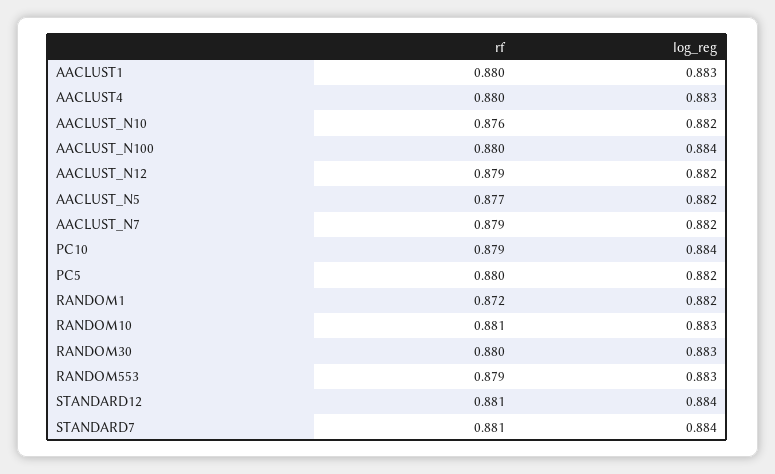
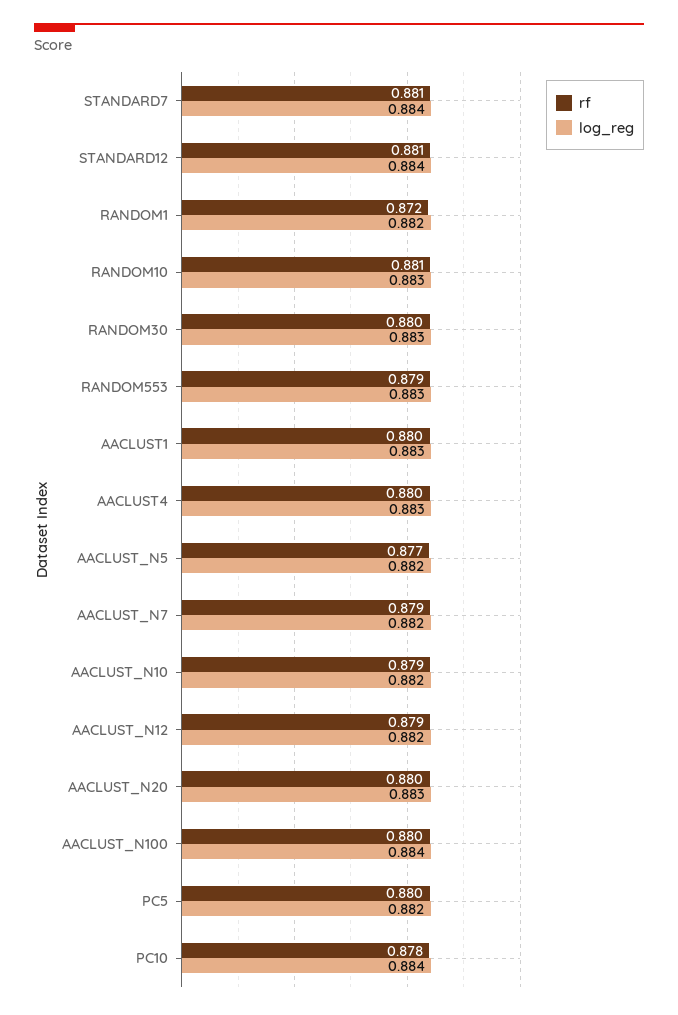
rf, AACLUST_N10: 0.876 -> 0.879
rf, PC10: 0.879 -> 0.878
rf, AACLUST_N20: none -> 0.88
log_reg, AACLUST_N20: none -> 0.883

